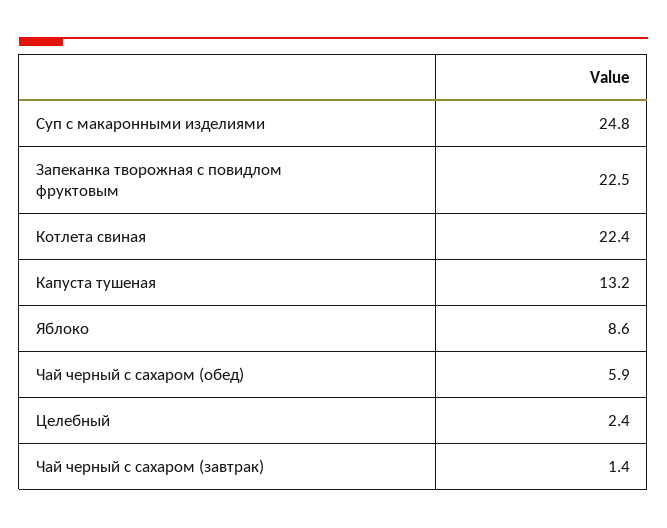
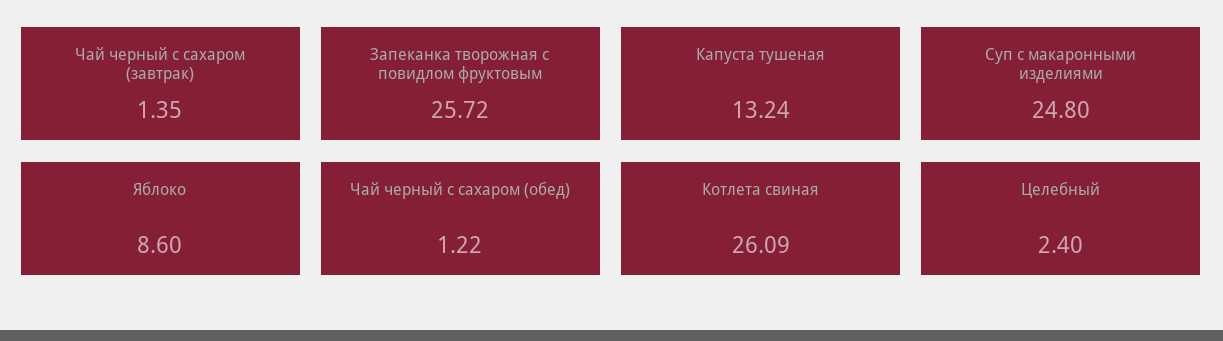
Запеканка творожная с повидлом фруктовым: 22.5 -> 25.72
Котлета свиная: 22.4 -> 26.09
Чай черный с сахаром (обед): 5.9 -> 1.22

